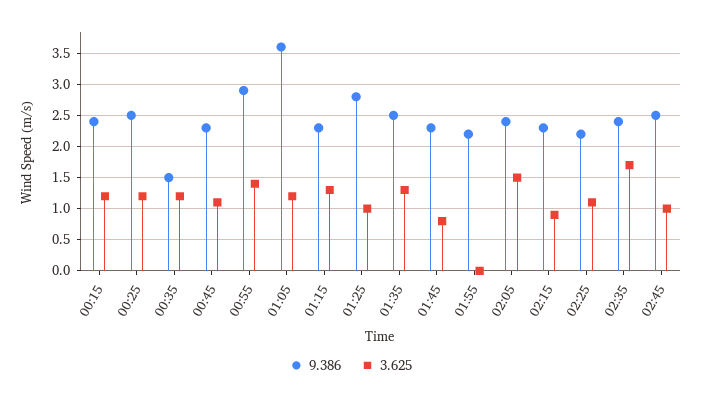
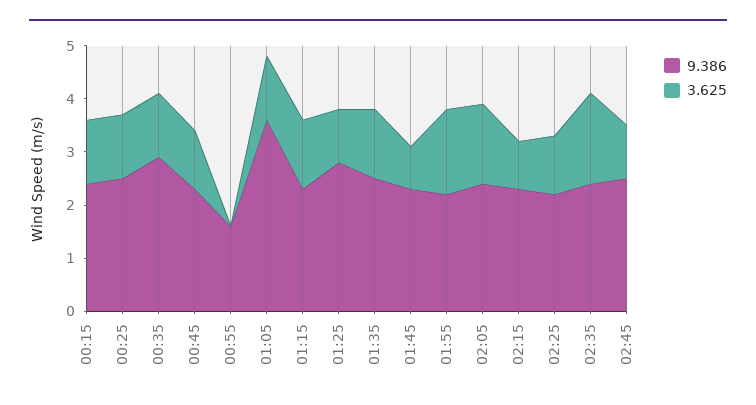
9.386, 00:35: 1.5 -> 3
9.386, 00:55: 2.9 -> 1.5
3.625, 00:55: 1.4 -> 0
3.625, 01:55: 0 -> 1.5

